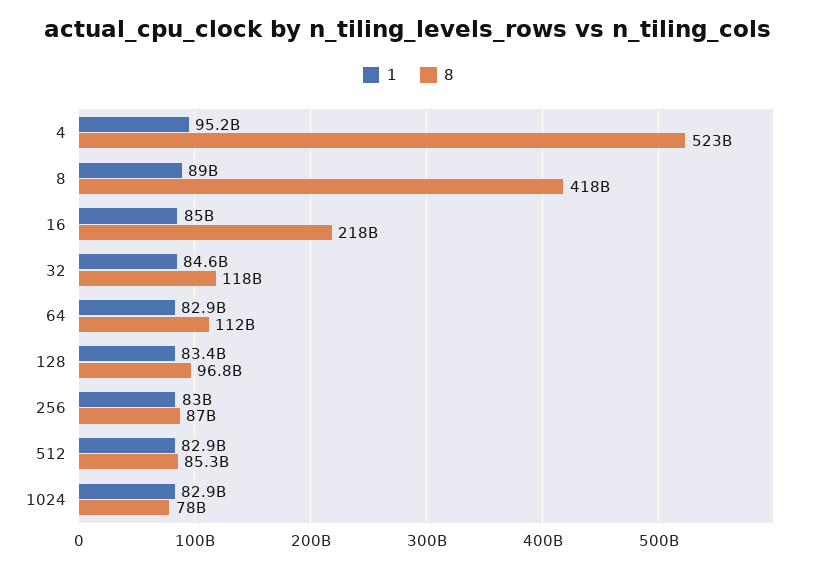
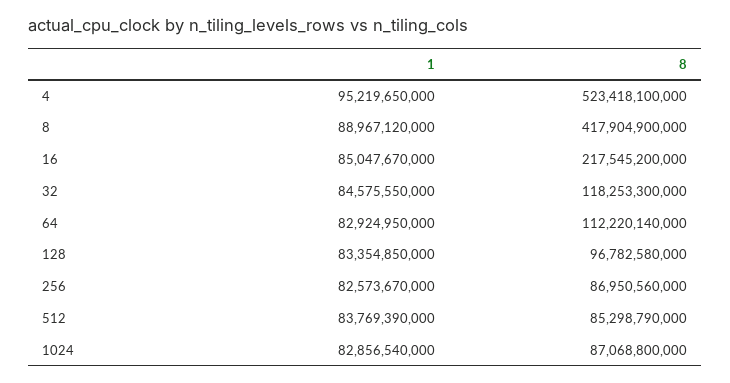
1, 256: 83000000000 -> 82573670000
1, 512: 82900000000 -> 83769390000
8, 1024: 78000000000 -> 87068800000

